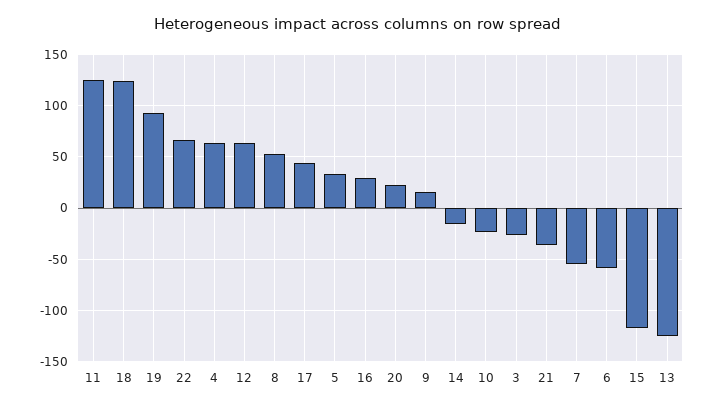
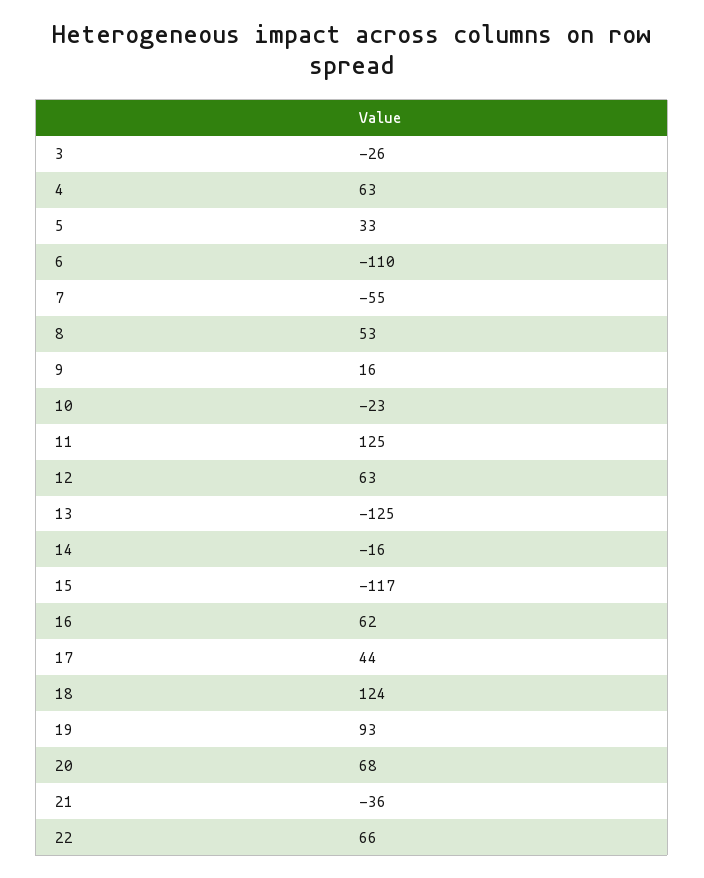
16: 30 -> 62
20: 20 -> 68
6: -60 -> -110

